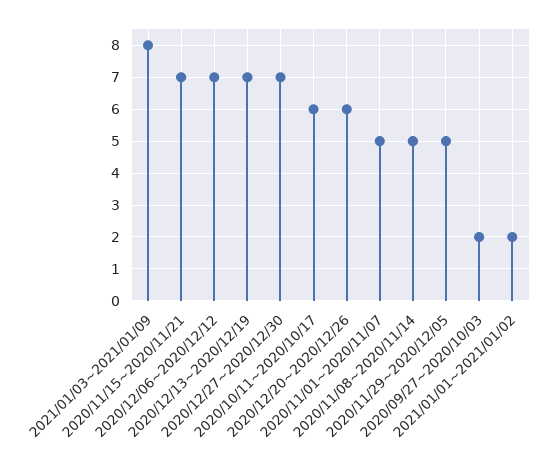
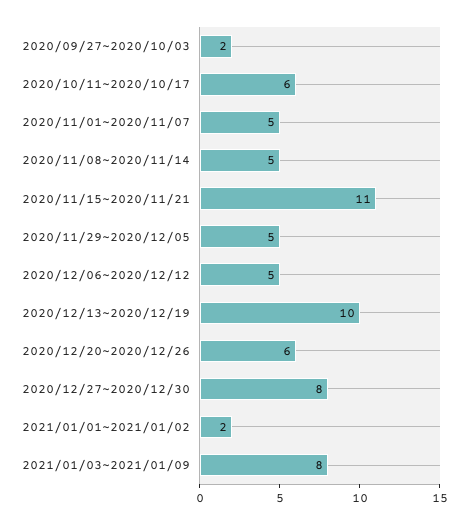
2020/11/15~2020/11/21: 7 -> 11
2020/12/06~2020/12/12: 7 -> 5
2020/12/13~2020/12/19: 7 -> 10
2020/12/27~2020/12/30: 7 -> 8

